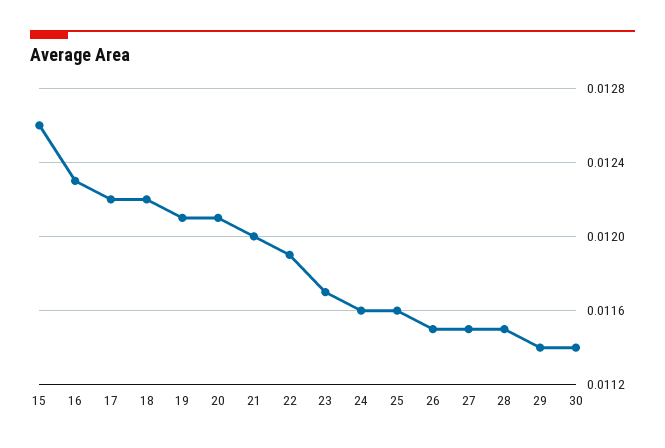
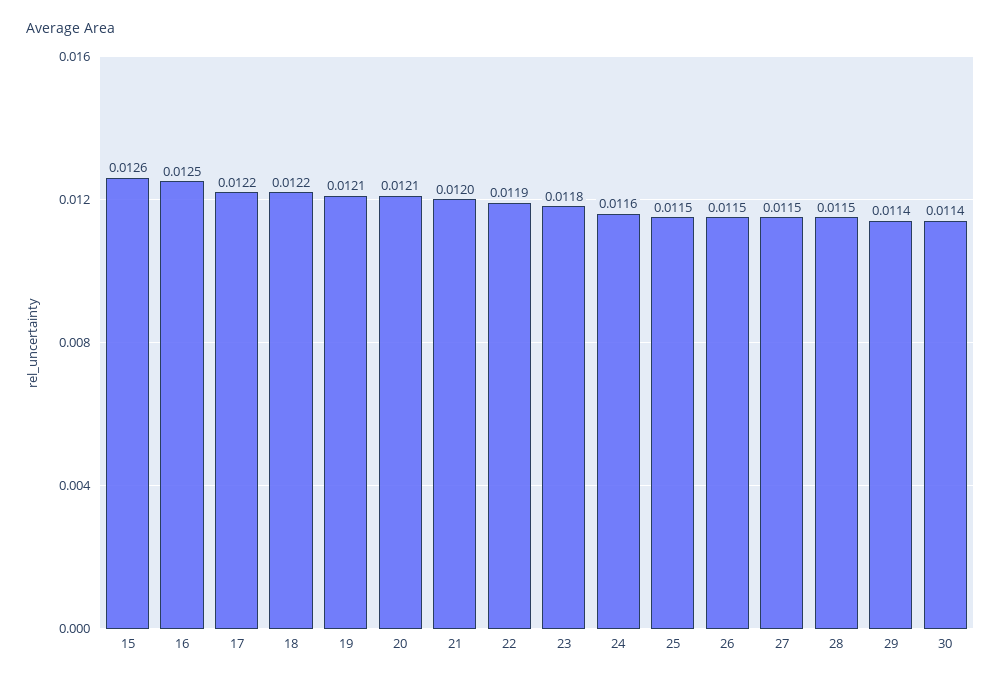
16: 0.0123 -> 0.0125
23: 0.0117 -> 0.0118
25: 0.0116 -> 0.0115

